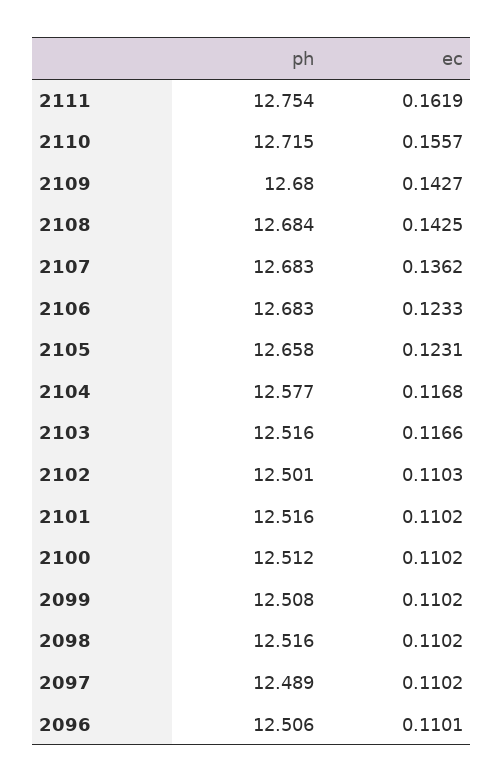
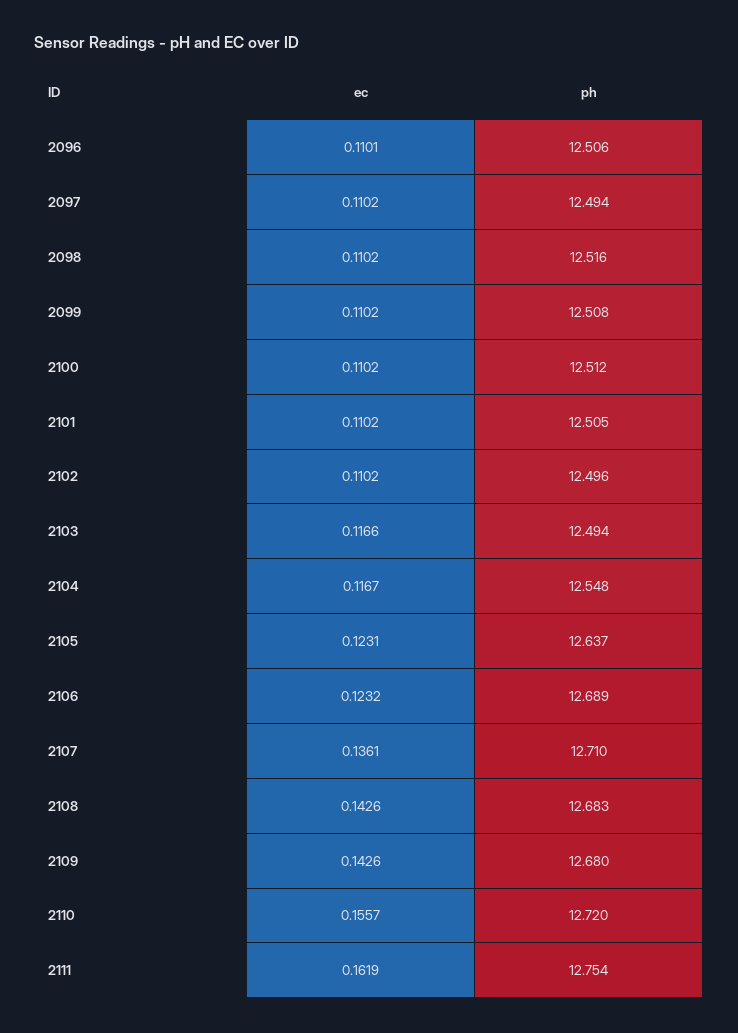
ph, 2110: 12.715 -> 12.72
ec, 2109: 0.1427 -> 0.1426
ph, 2108: 12.684 -> 12.683
ec, 2108: 0.1425 -> 0.1426
ph, 2107: 12.683 -> 12.71
ec, 2107: 0.1362 -> 0.1361
ph, 2106: 12.683 -> 12.689
ec, 2106: 0.1233 -> 0.1232
ph, 2105: 12.658 -> 12.637
ph, 2104: 12.577 -> 12.548
ec, 2104: 0.1168 -> 0.1167
ph, 2103: 12.516 -> 12.494
ph, 2102: 12.501 -> 12.496
ec, 2102: 0.1103 -> 0.1102
ph, 2101: 12.516 -> 12.505
ph, 2097: 12.489 -> 12.494

